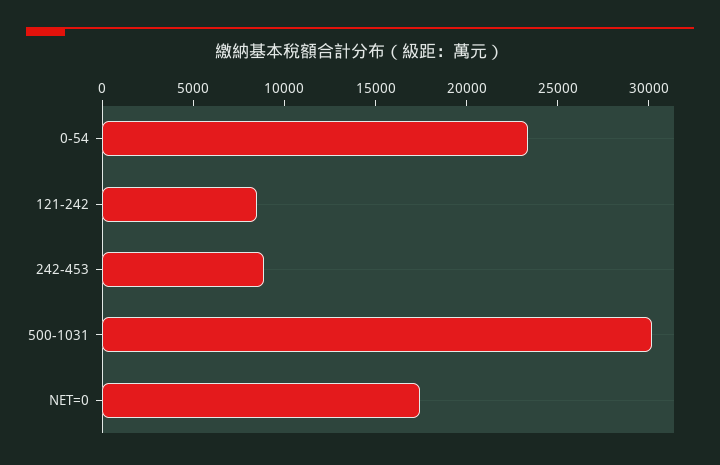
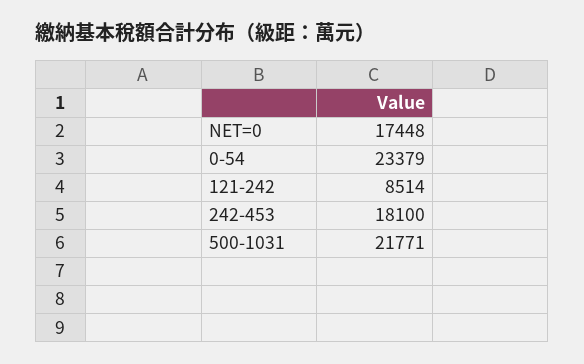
242-453: 9000 -> 18100
500-1031: 30000 -> 21771

